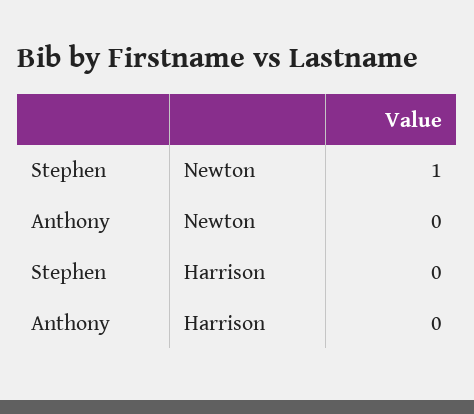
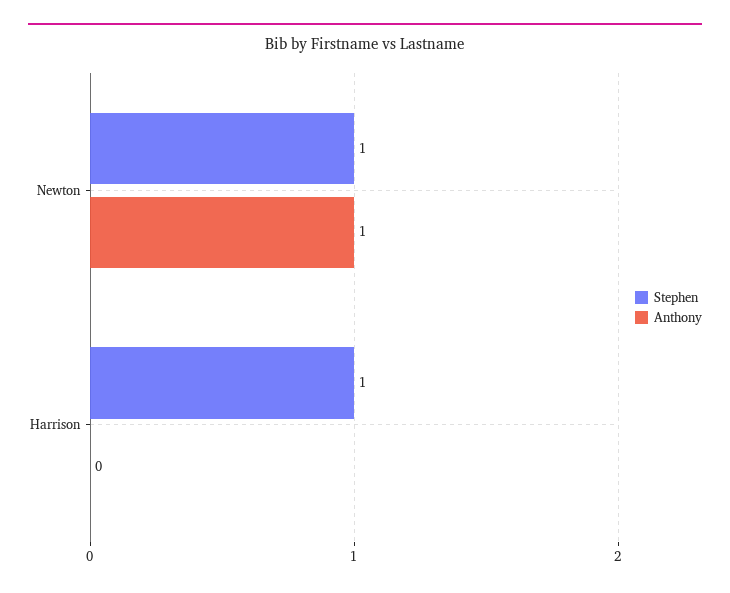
Anthony, Newton: 0 -> 1
Stephen, Harrison: 0 -> 1

